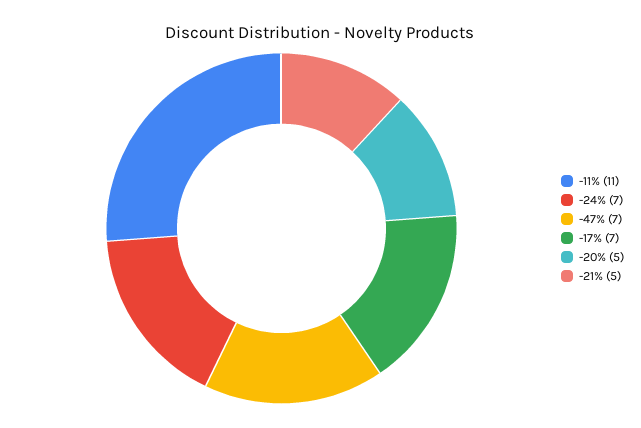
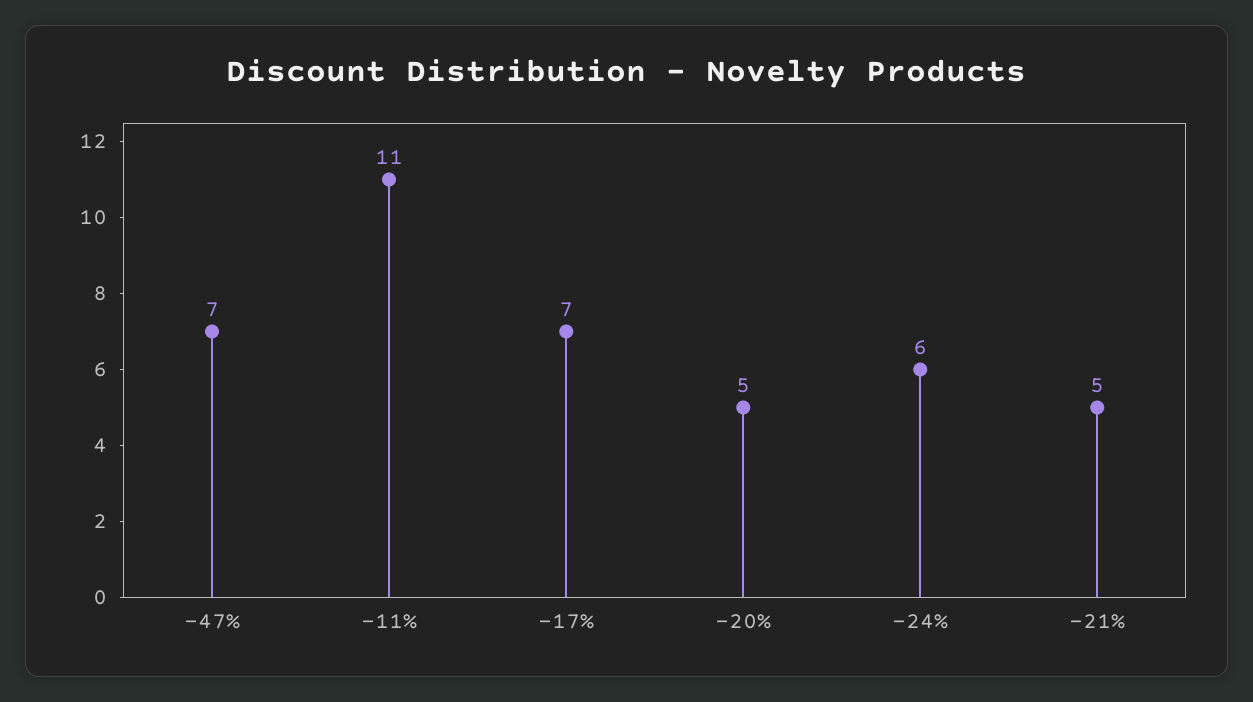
-24%: 7 -> 6

